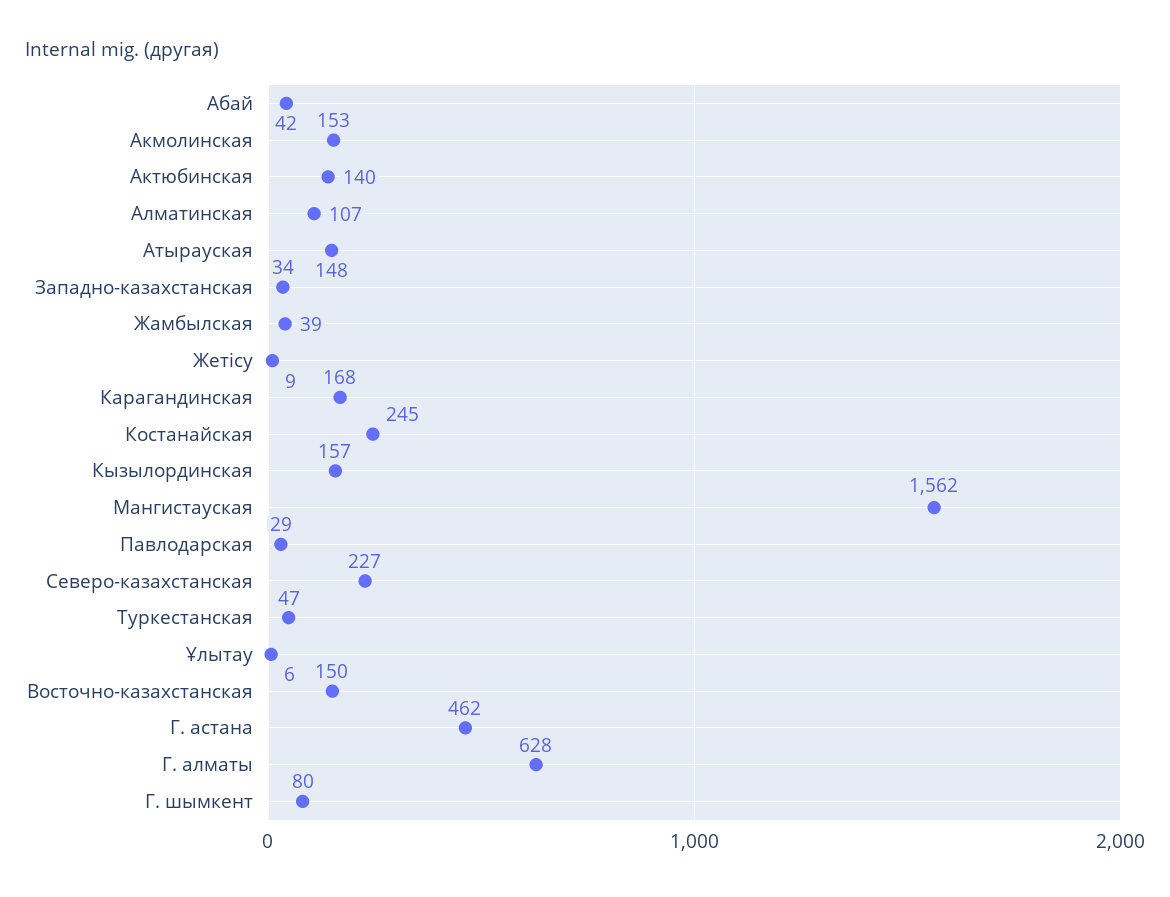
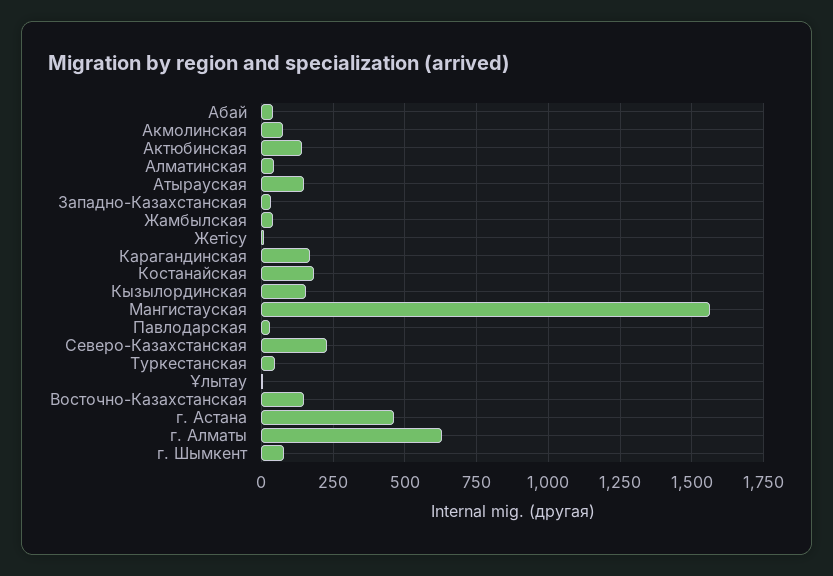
Акмолинская: 153 -> 75
Алматинская: 107 -> 50
Костанайская: 245 -> 175

